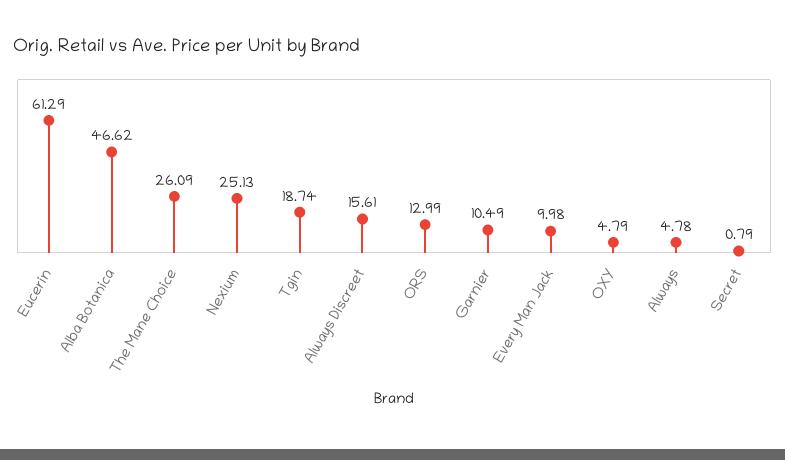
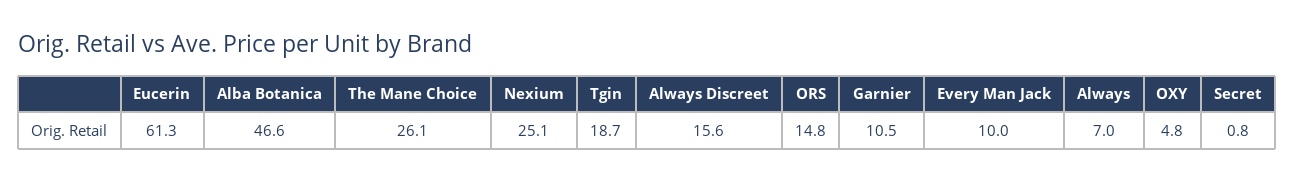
ORS: 12.99 -> 14.8
Always: 4.78 -> 7

